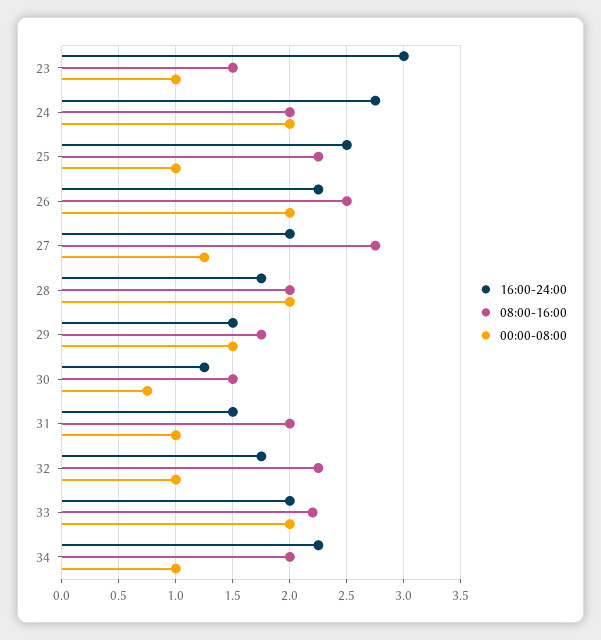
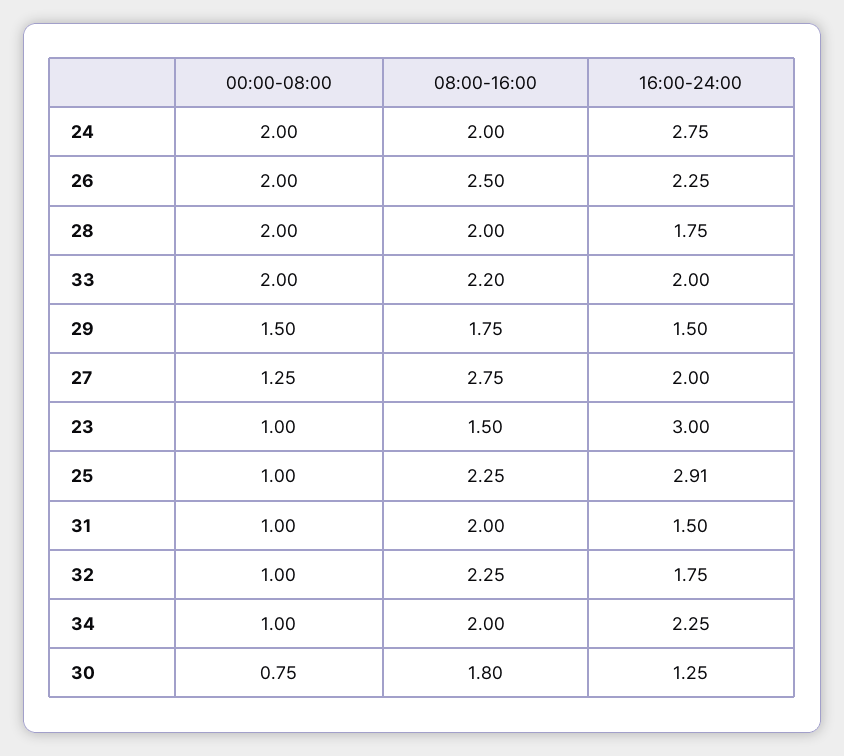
16:00-24:00, 25: 2.5 -> 2.91
08:00-16:00, 30: 1.5 -> 1.8

